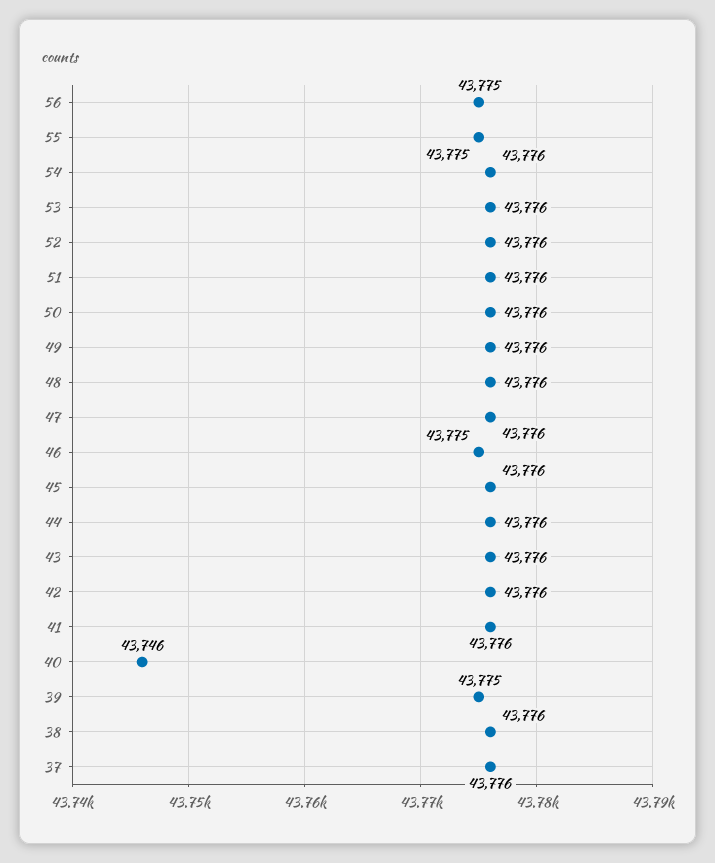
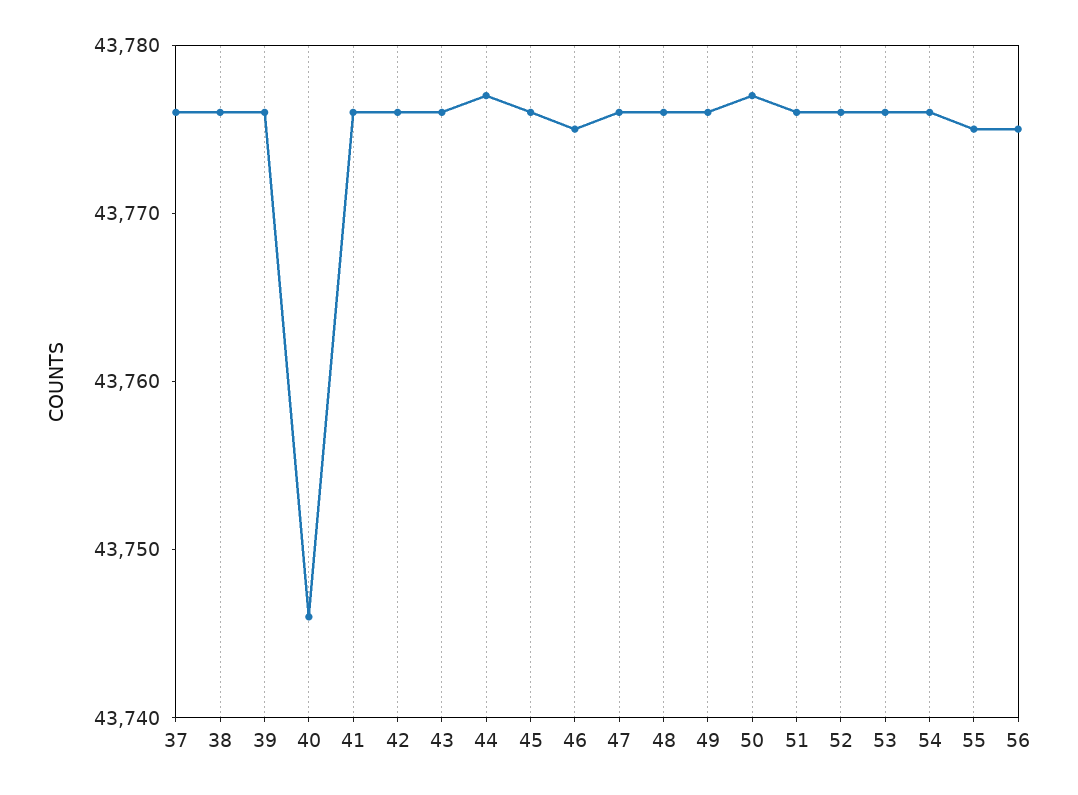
50: 43776 -> 43777
44: 43776 -> 43777
39: 43775 -> 43776

